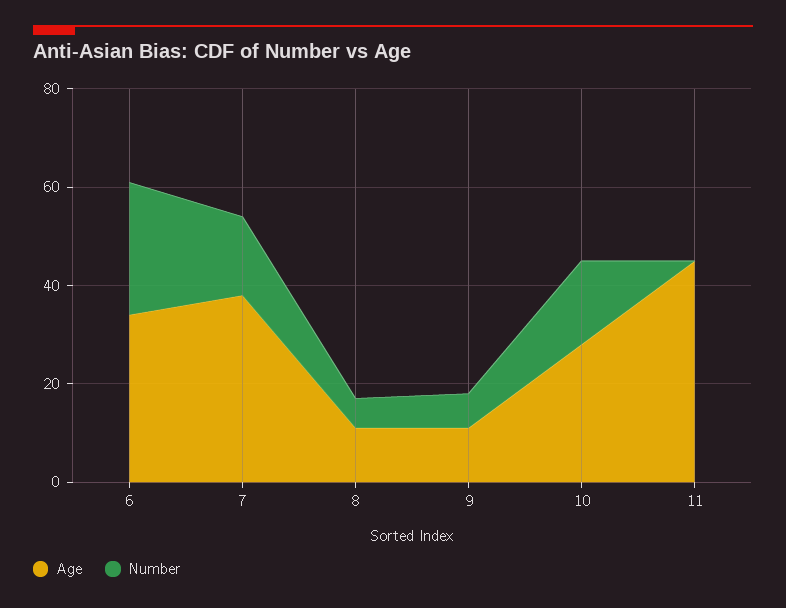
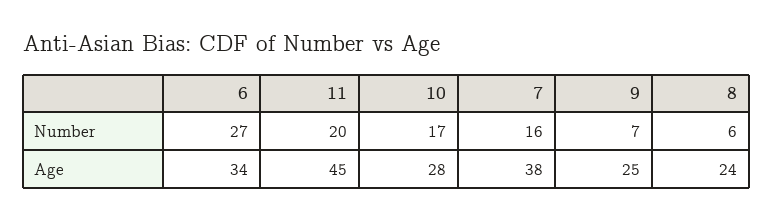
Age, 8: 10 -> 24
Age, 9: 10 -> 25
Number, 11: 0 -> 20

